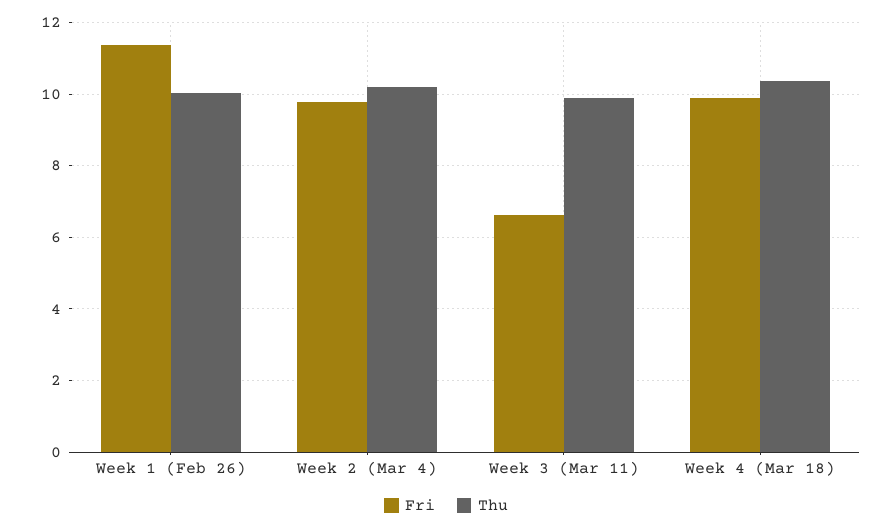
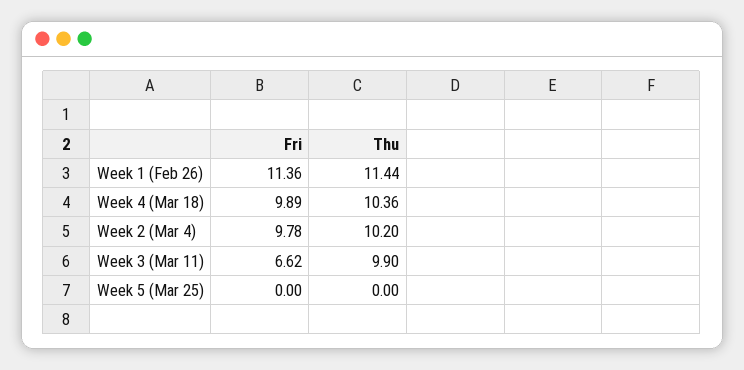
Thu, Week 1 (Feb 26): 10 -> 11.44
Fri, Week 5 (Mar 25): none -> 0
Thu, Week 5 (Mar 25): none -> 0

